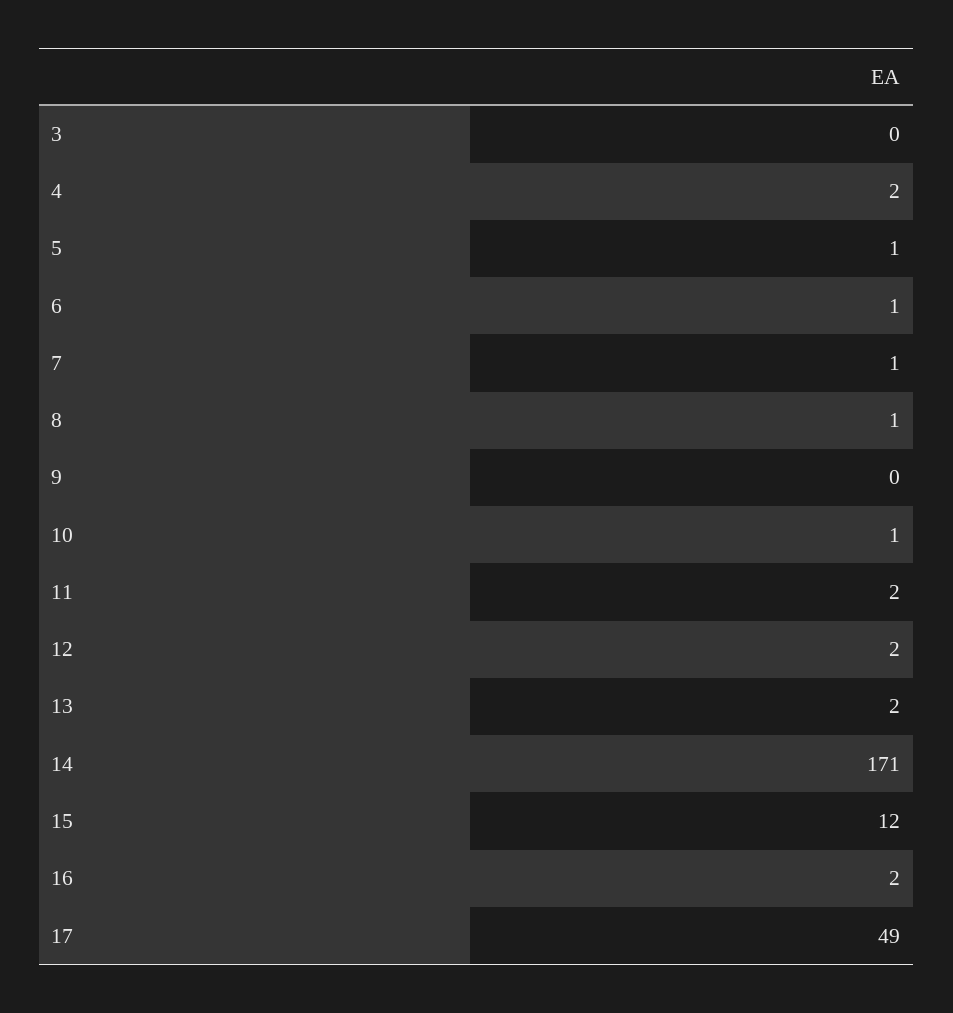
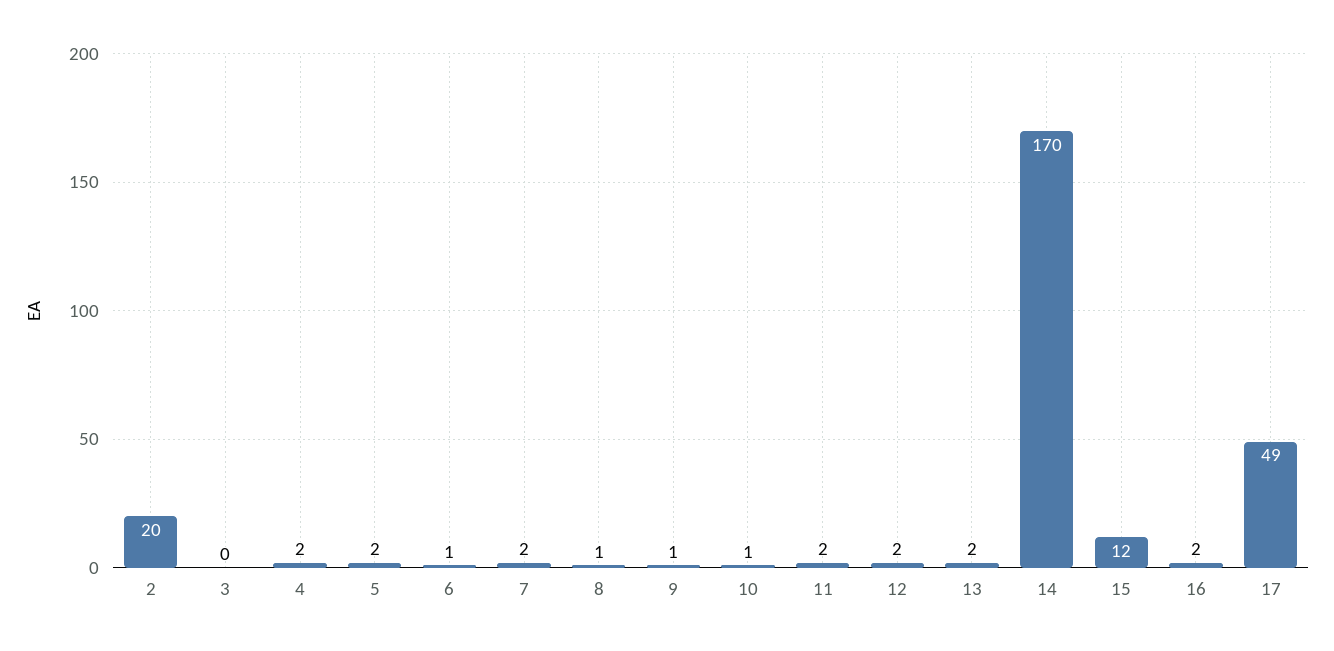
5: 1 -> 2
7: 1 -> 2
9: 0 -> 1
14: 171 -> 170
2: none -> 20

